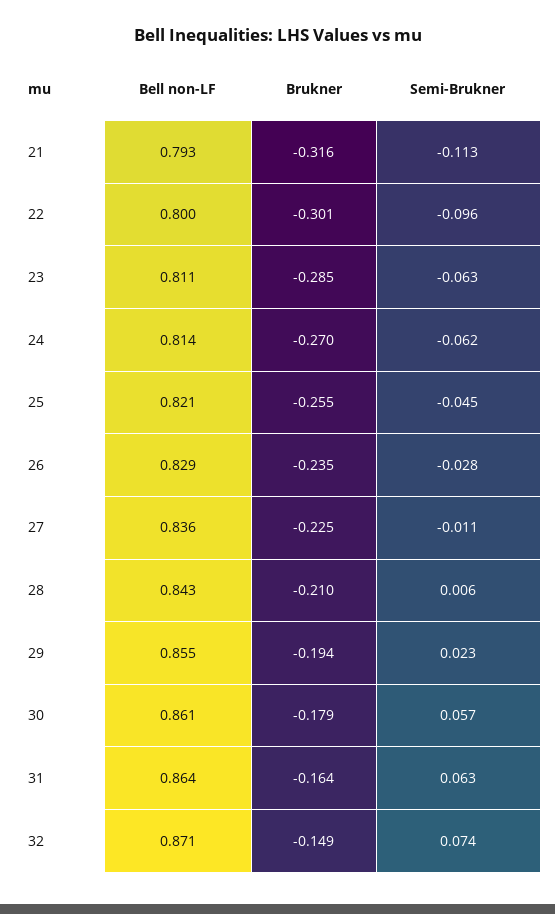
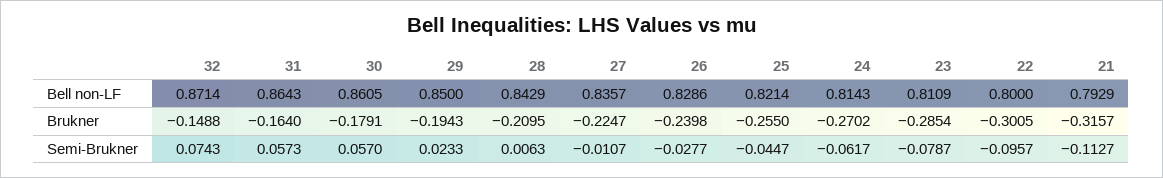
Semi-Brukner, 23: -0.063 -> -0.0787
Brukner, 26: -0.235 -> -0.2398
Bell non-LF, 29: 0.855 -> 0.85
Semi-Brukner, 31: 0.063 -> 0.0573

